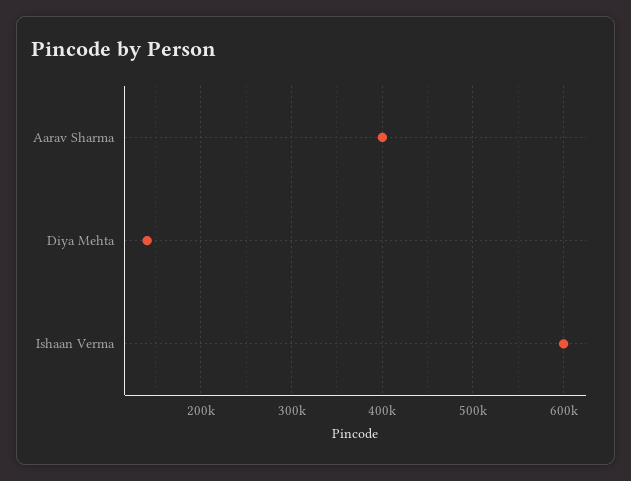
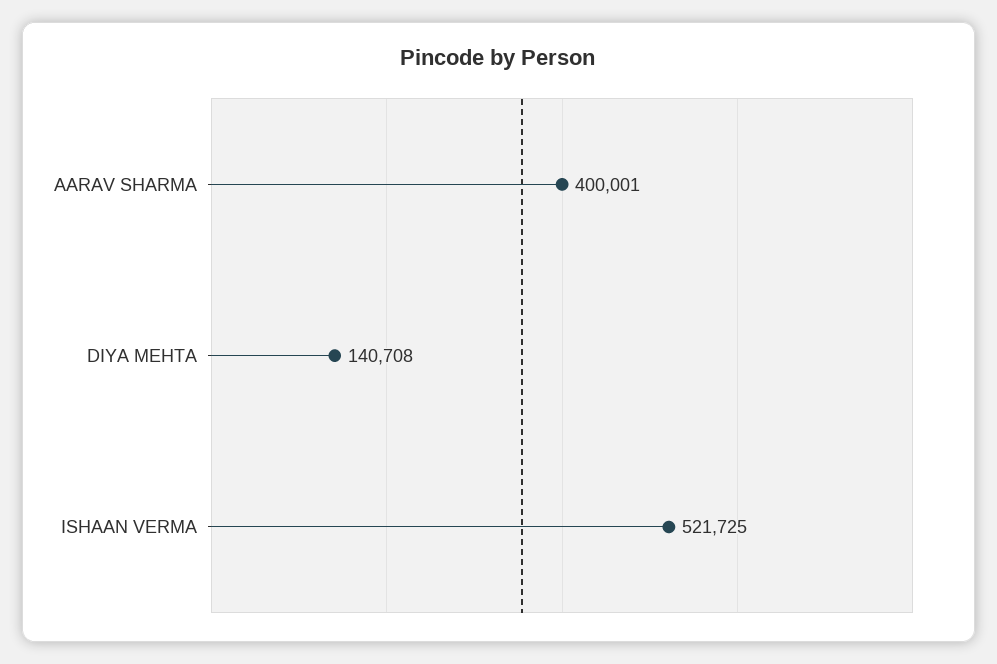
Ishaan Verma: 600000 -> 521725

